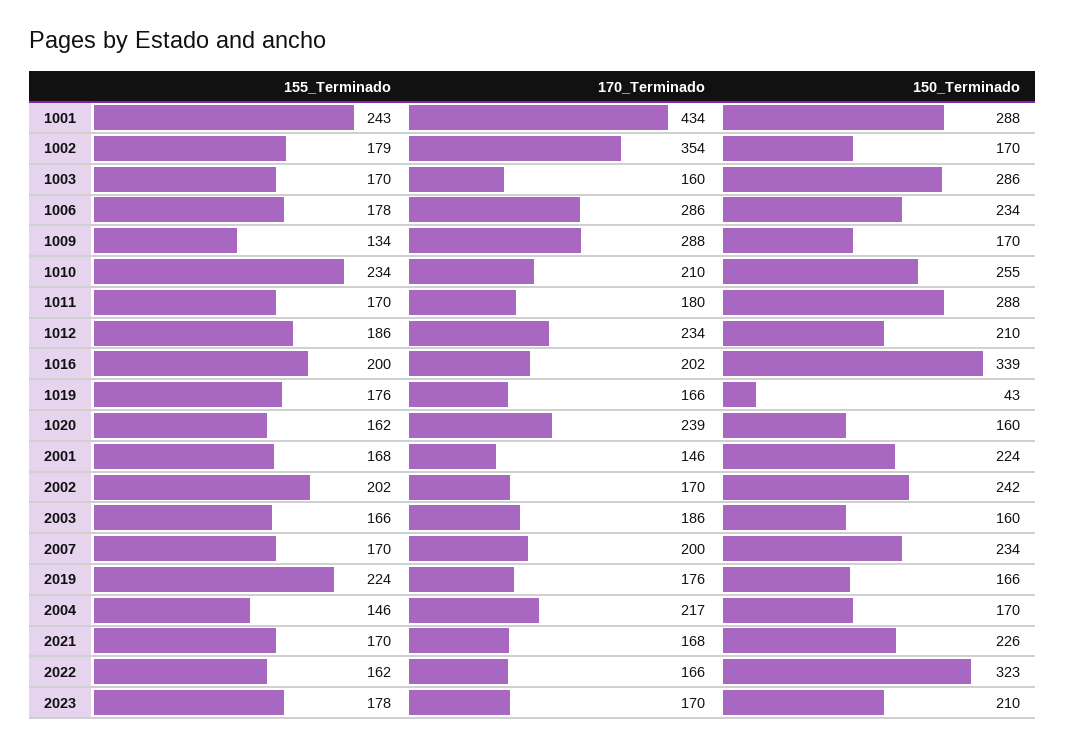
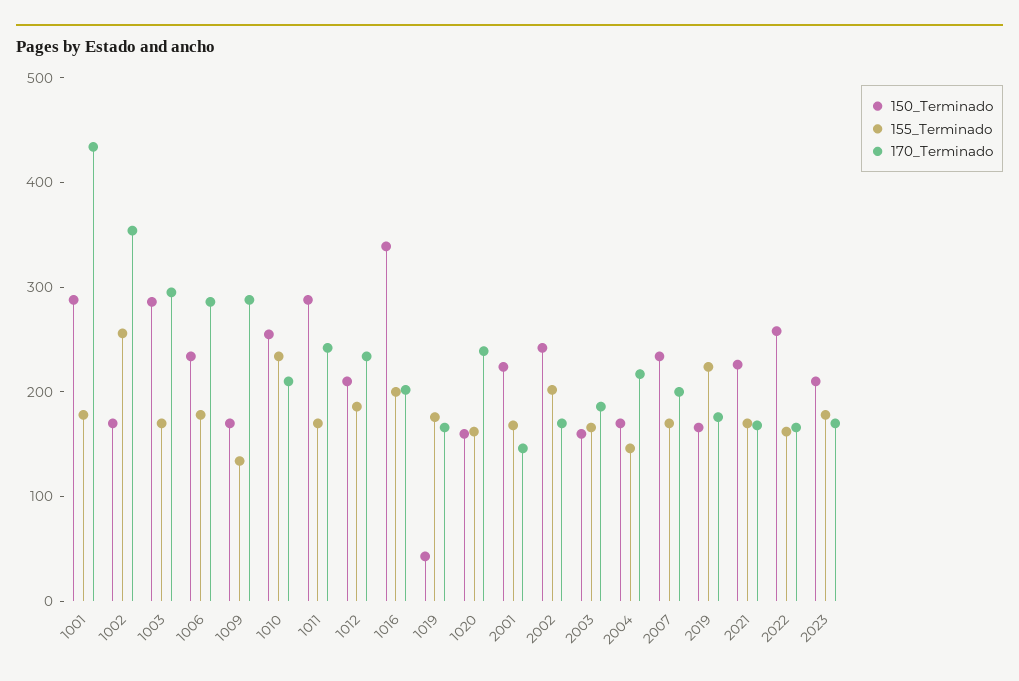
155_Terminado, 1001: 243 -> 180
155_Terminado, 1002: 179 -> 260
170_Terminado, 1003: 160 -> 300
170_Terminado, 1011: 180 -> 240
150_Terminado, 2022: 323 -> 260

